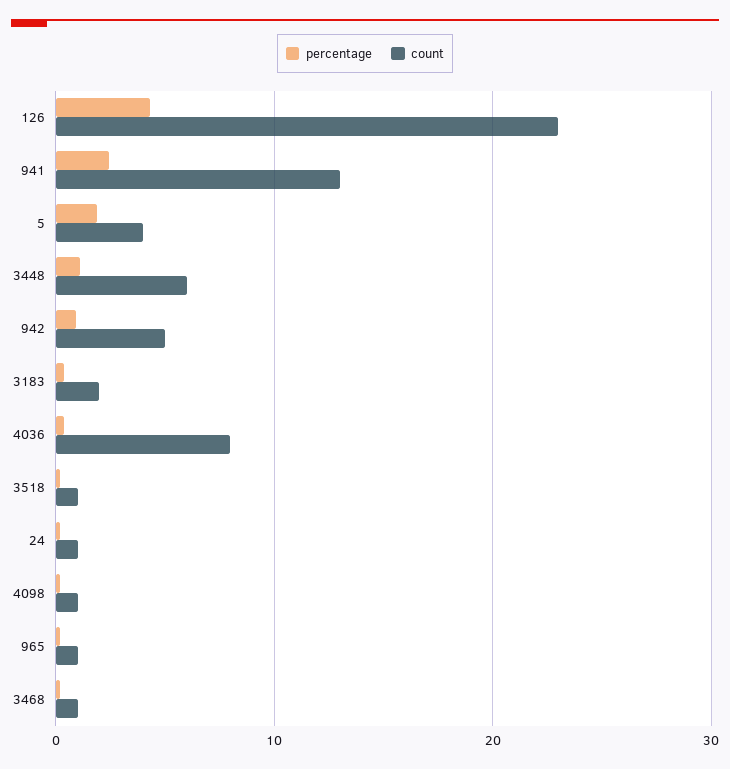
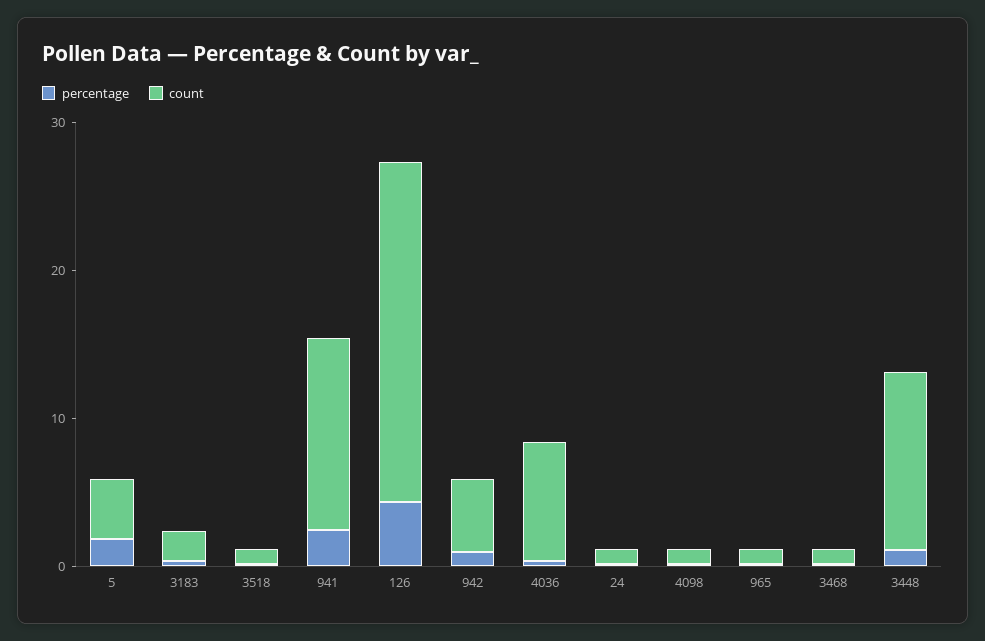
count, 3448: 6 -> 12

